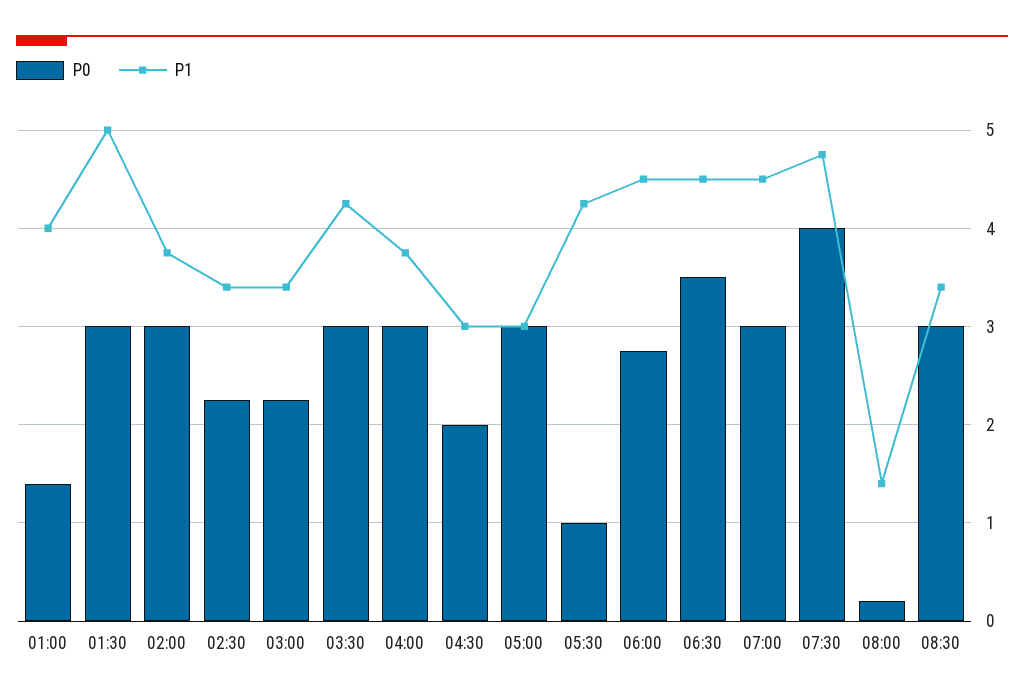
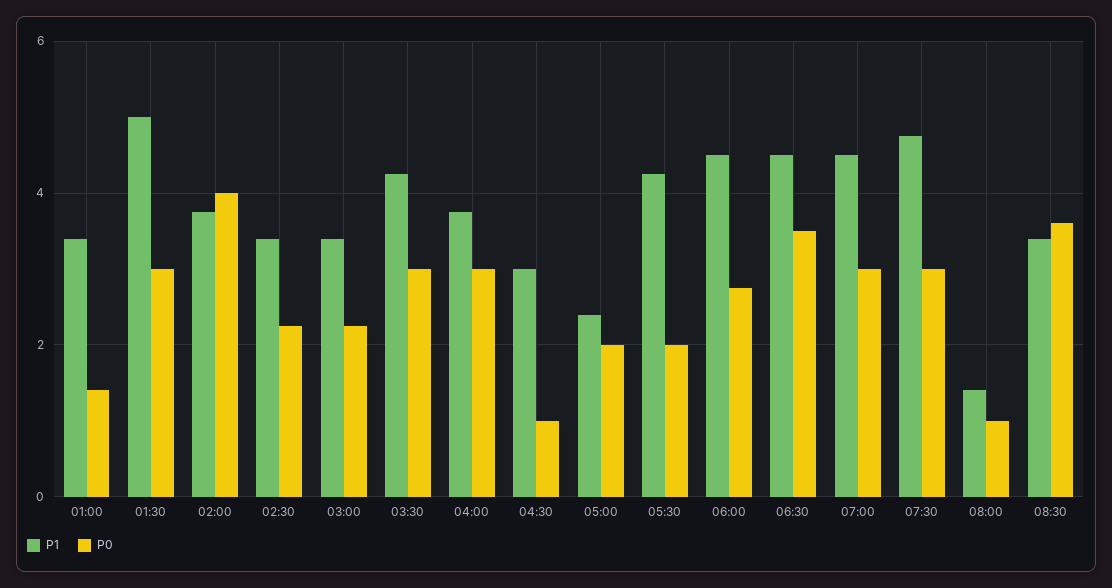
P1, 01:00: 4 -> 3.4
P0, 02:00: 3 -> 4
P0, 04:30: 2 -> 1
P0, 05:00: 3 -> 2
P1, 05:00: 3 -> 2.4
P0, 05:30: 1 -> 2
P0, 07:30: 4 -> 3
P0, 08:00: 0.2 -> 1
P0, 08:30: 3 -> 3.6

